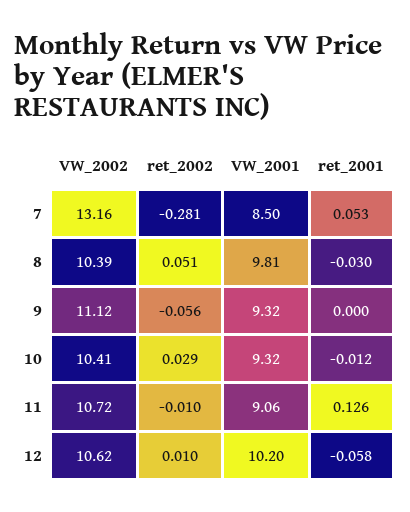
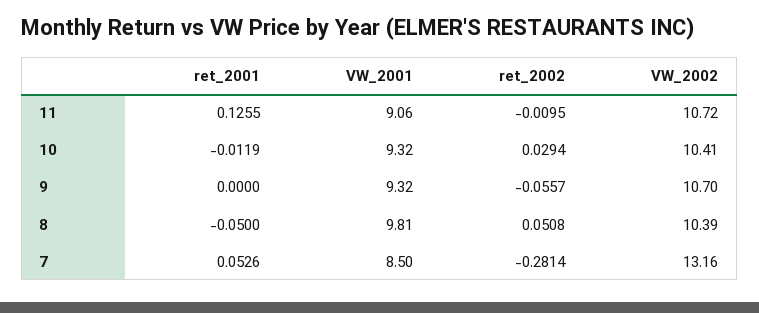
ret_2001, 8: -0.03 -> -0.05
VW_2002, 9: 11.12 -> 10.7
VW_2002, 12: 10.62 -> none
ret_2002, 12: 0.01 -> none
VW_2001, 12: 10.2 -> none
ret_2001, 12: -0.058 -> none

